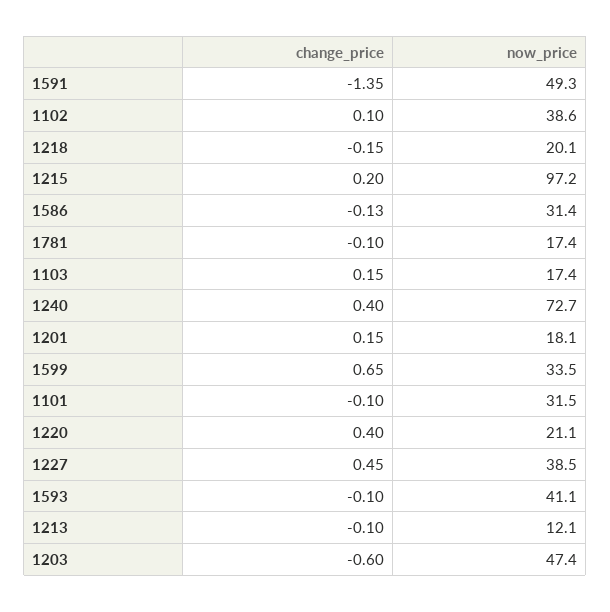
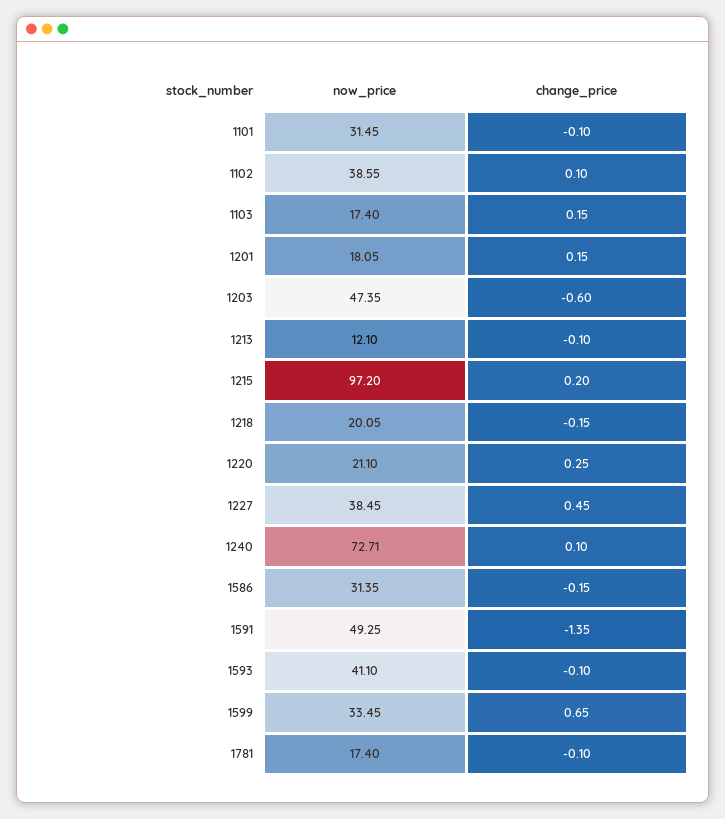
change_price, 1586: -0.13 -> -0.15
change_price, 1240: 0.4 -> 0.1
change_price, 1220: 0.4 -> 0.25

